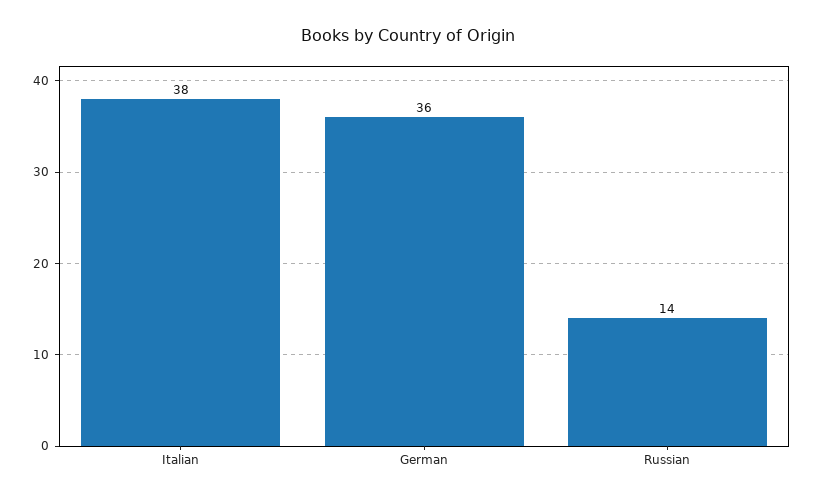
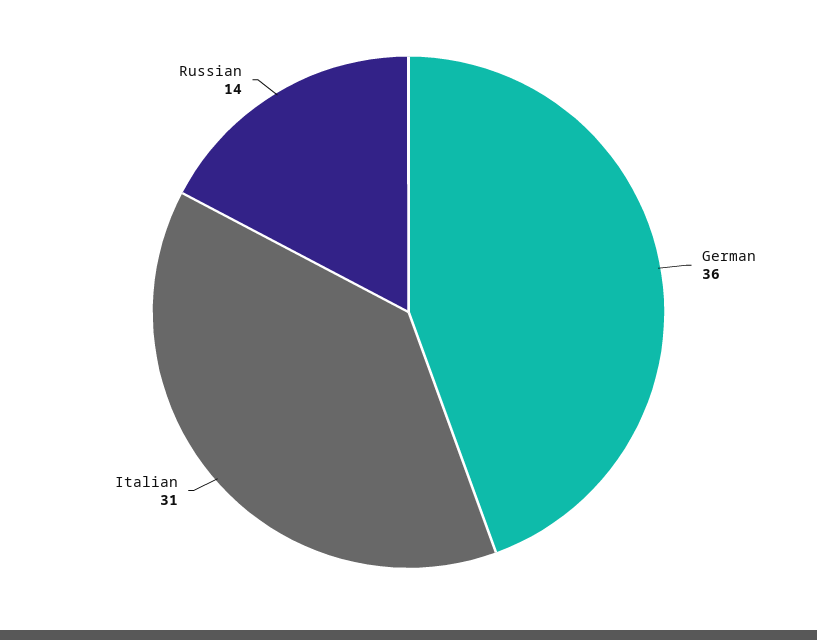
Italian: 38 -> 31

